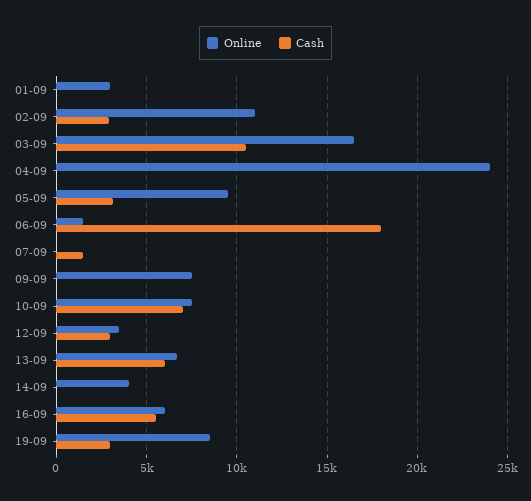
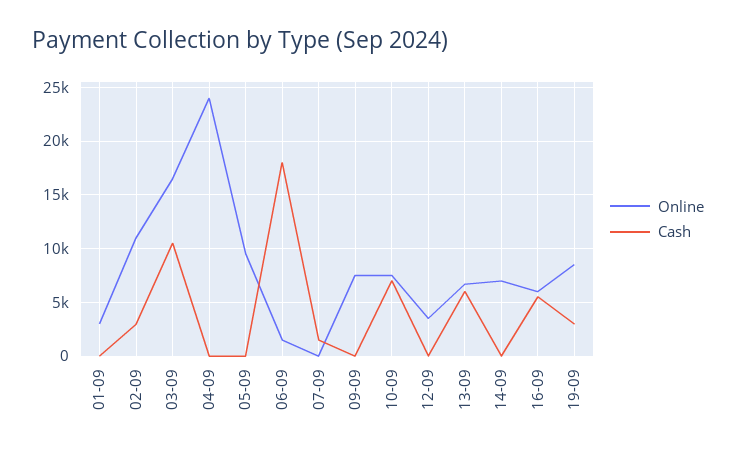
Cash, 05-09: 3000 -> 0
Cash, 12-09: 3000 -> 0
Online, 14-09: 4000 -> 7000

